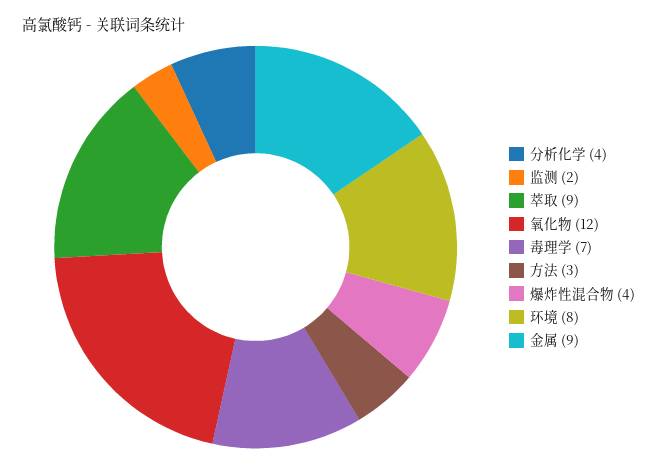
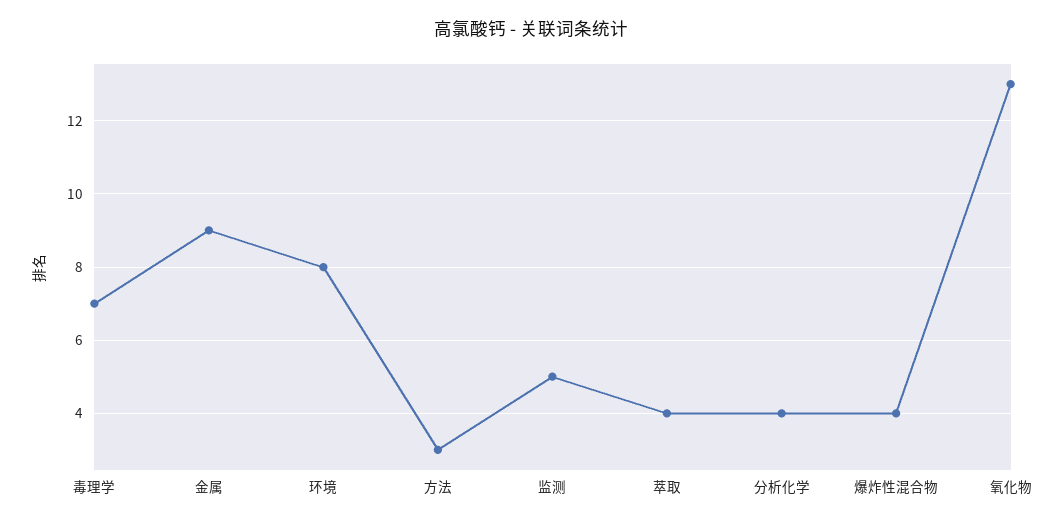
监测: 2 -> 5
萃取: 9 -> 4
氧化物: 12 -> 13

